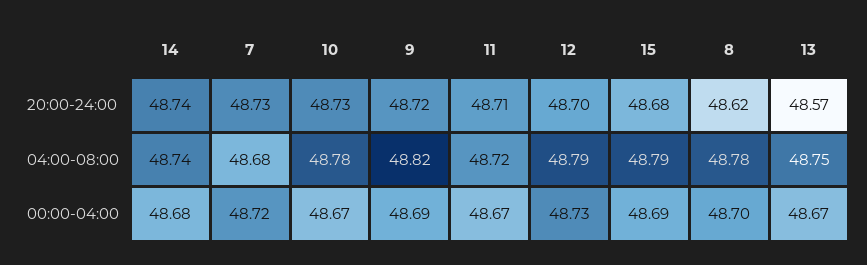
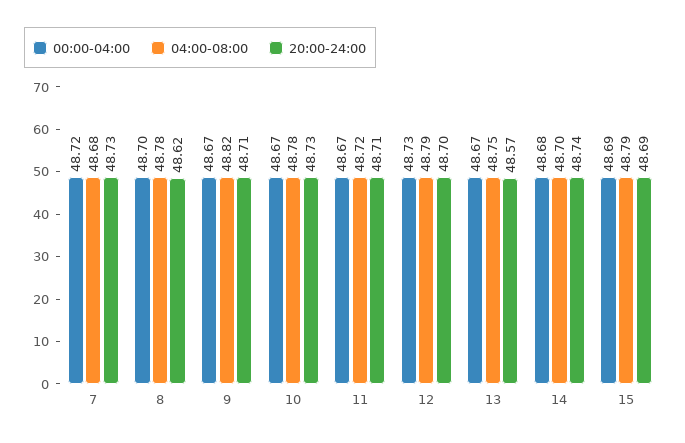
20:00-24:00, 9: 48.72 -> 48.71
20:00-24:00, 15: 48.68 -> 48.69
04:00-08:00, 14: 48.74 -> 48.7
00:00-04:00, 9: 48.69 -> 48.67

